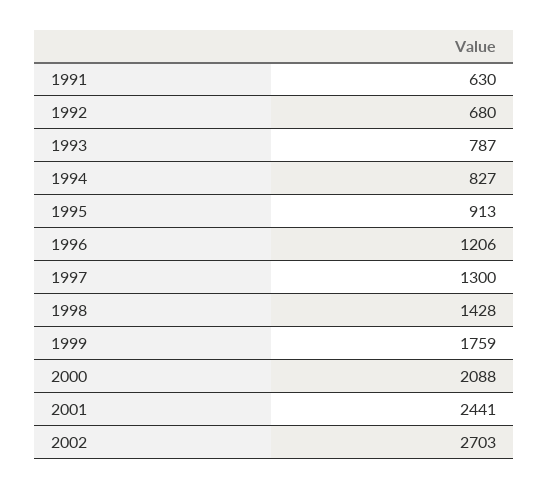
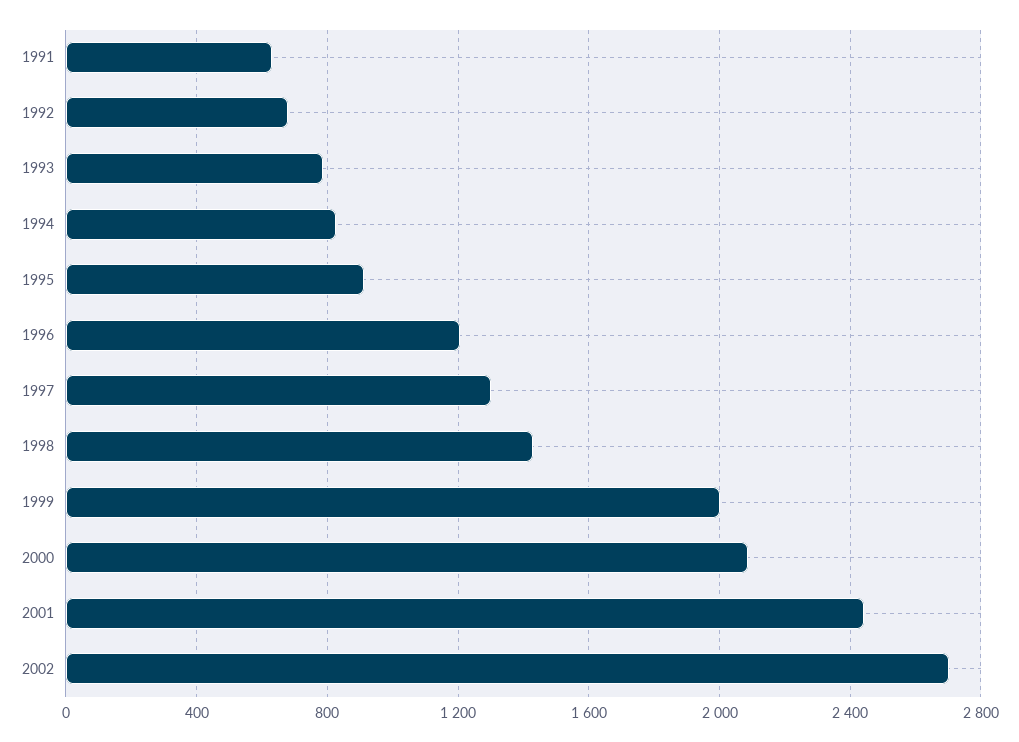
1999: 1759 -> 2000

